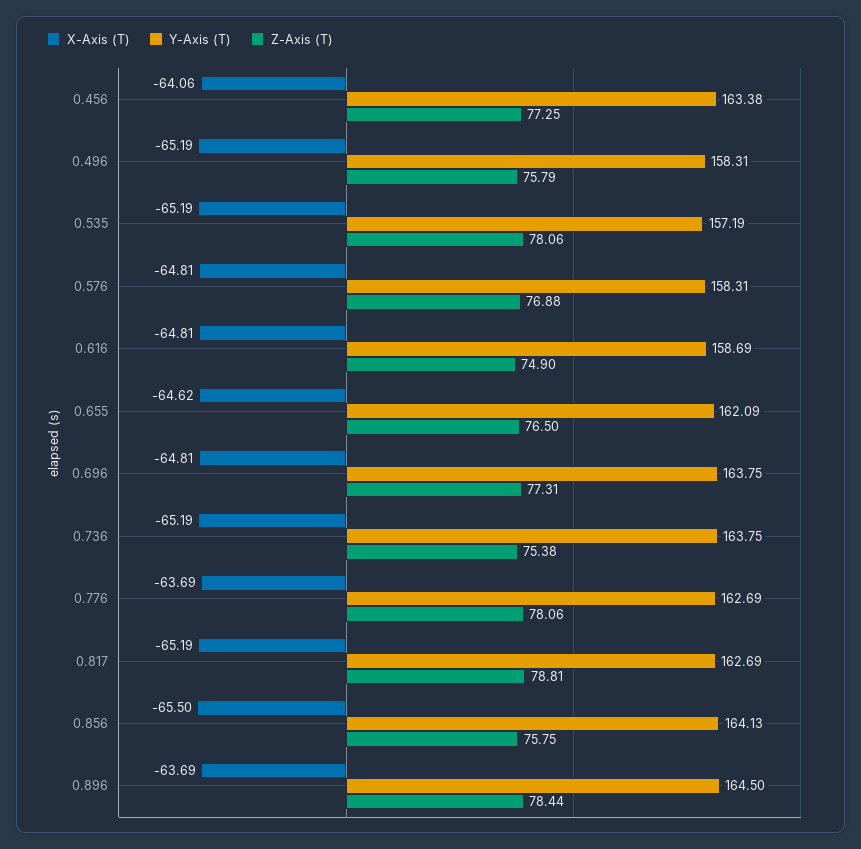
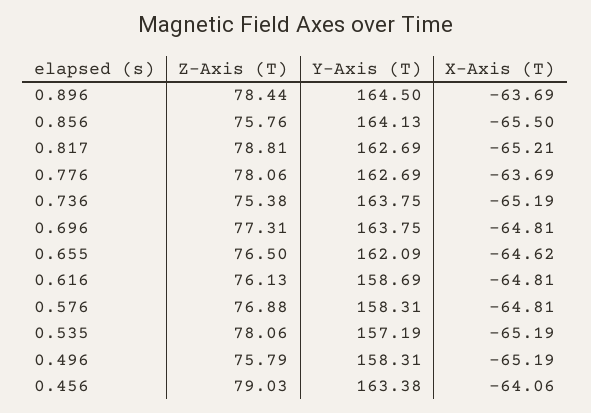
Z-Axis (T), 0.456: 77.25 -> 79.03
Z-Axis (T), 0.616: 74.9 -> 76.13
X-Axis (T), 0.817: -65.19 -> -65.21
Z-Axis (T), 0.856: 75.75 -> 75.76

